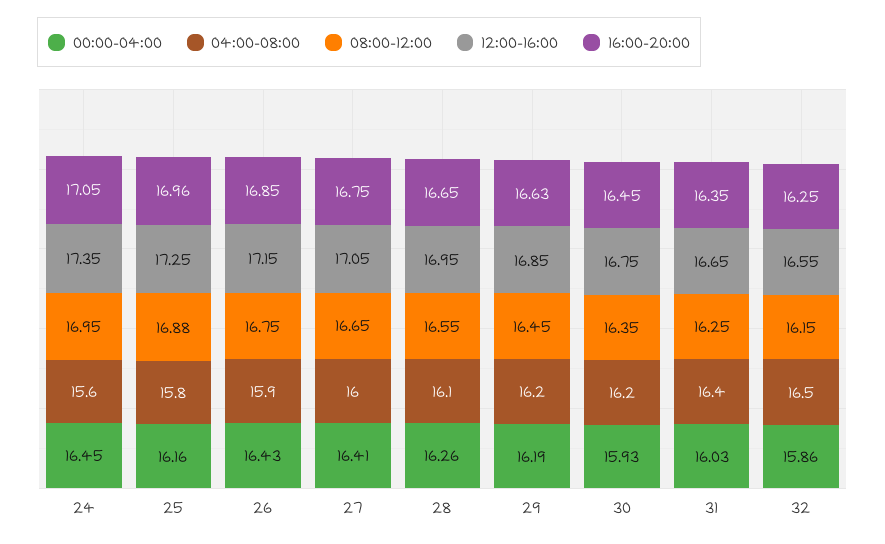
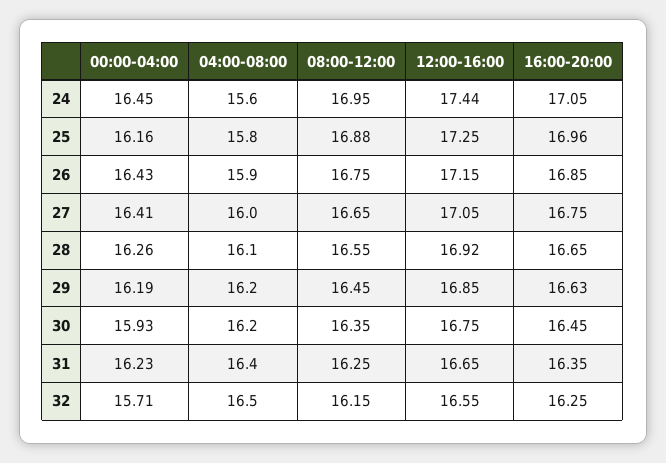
12:00-16:00, 24: 17.35 -> 17.44
12:00-16:00, 28: 16.95 -> 16.92
00:00-04:00, 31: 16.03 -> 16.23
00:00-04:00, 32: 15.86 -> 15.71

